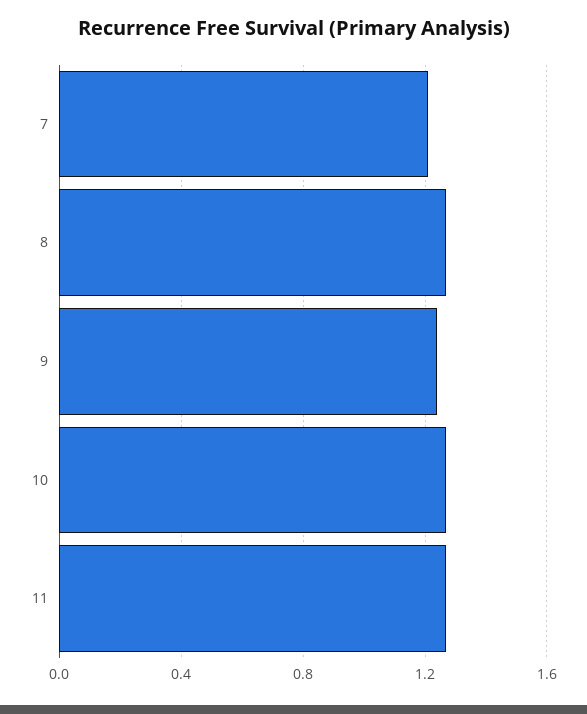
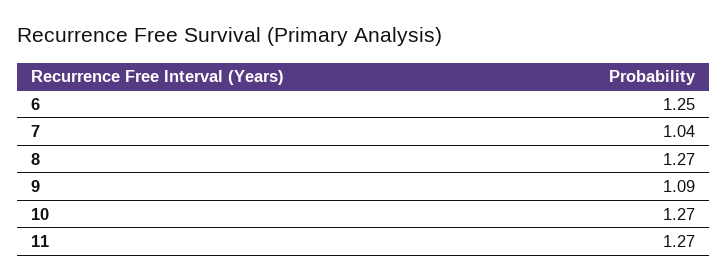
7: 1.2 -> 1.04
9: 1.25 -> 1.09
6: none -> 1.25

